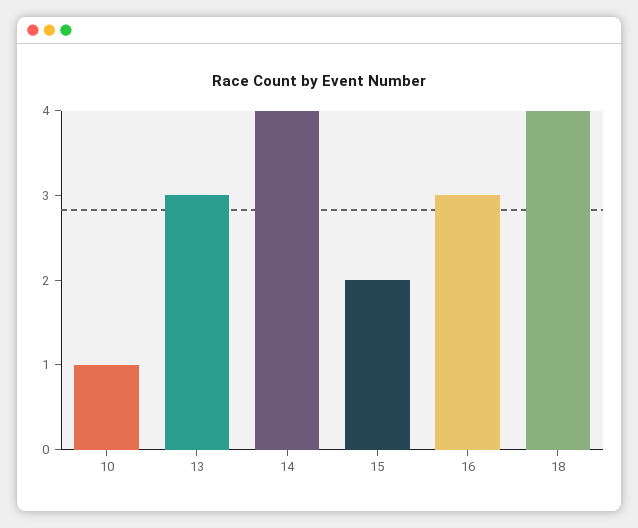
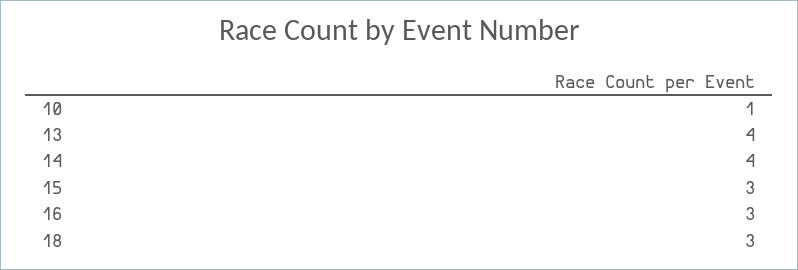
13: 3 -> 4
15: 2 -> 3
18: 4 -> 3

